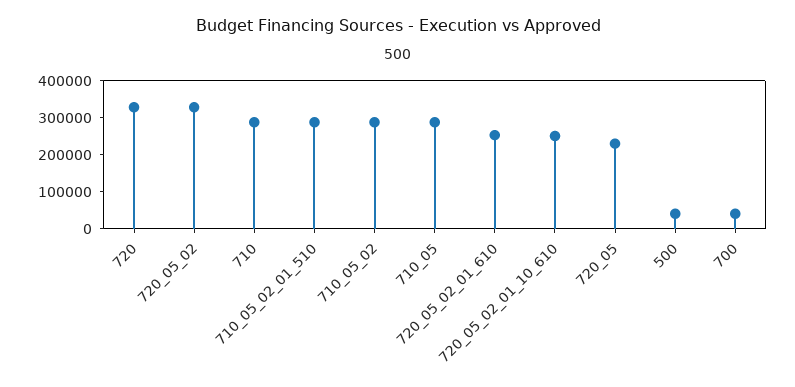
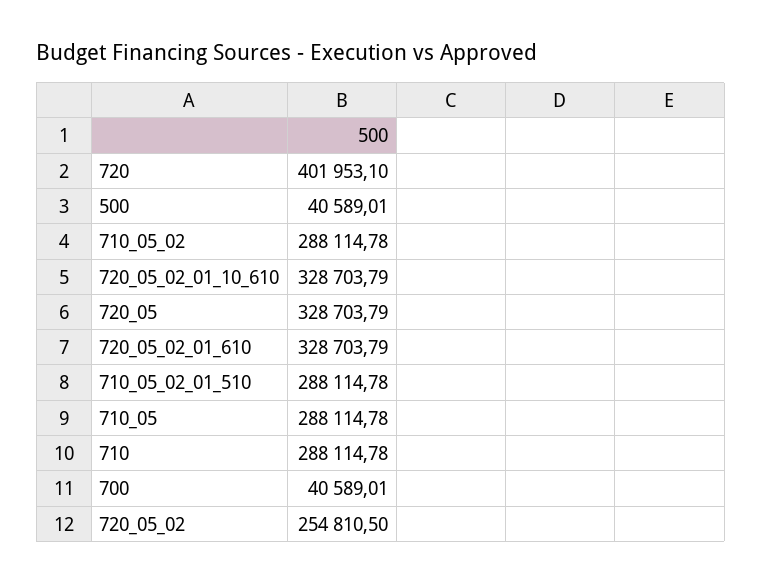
720: 325000 -> 401953.1
720_05_02: 325000 -> 254810.5
720_05_02_01_610: 250000 -> 328703.79
720_05_02_01_10_610: 250000 -> 328703.79
720_05: 225000 -> 328703.79

